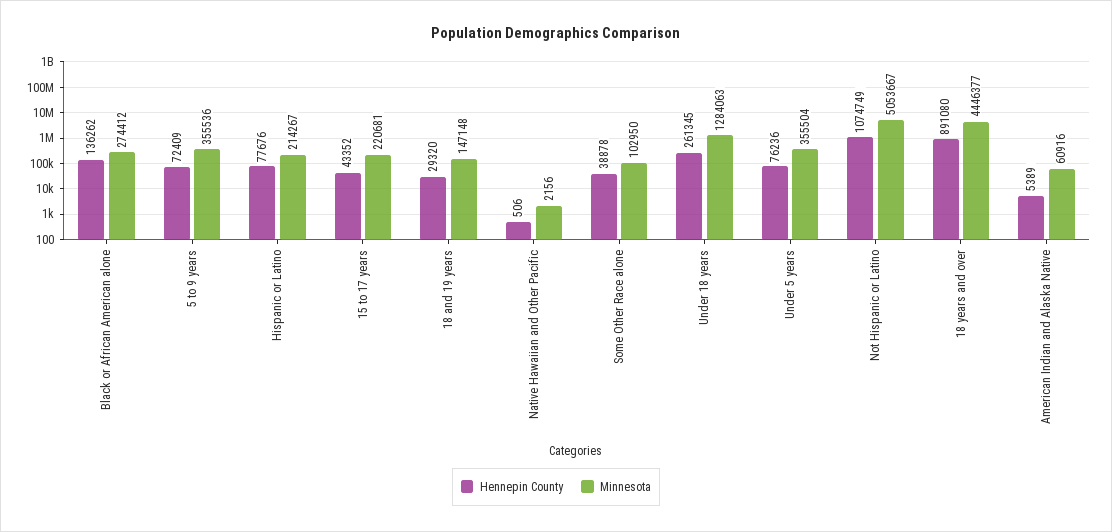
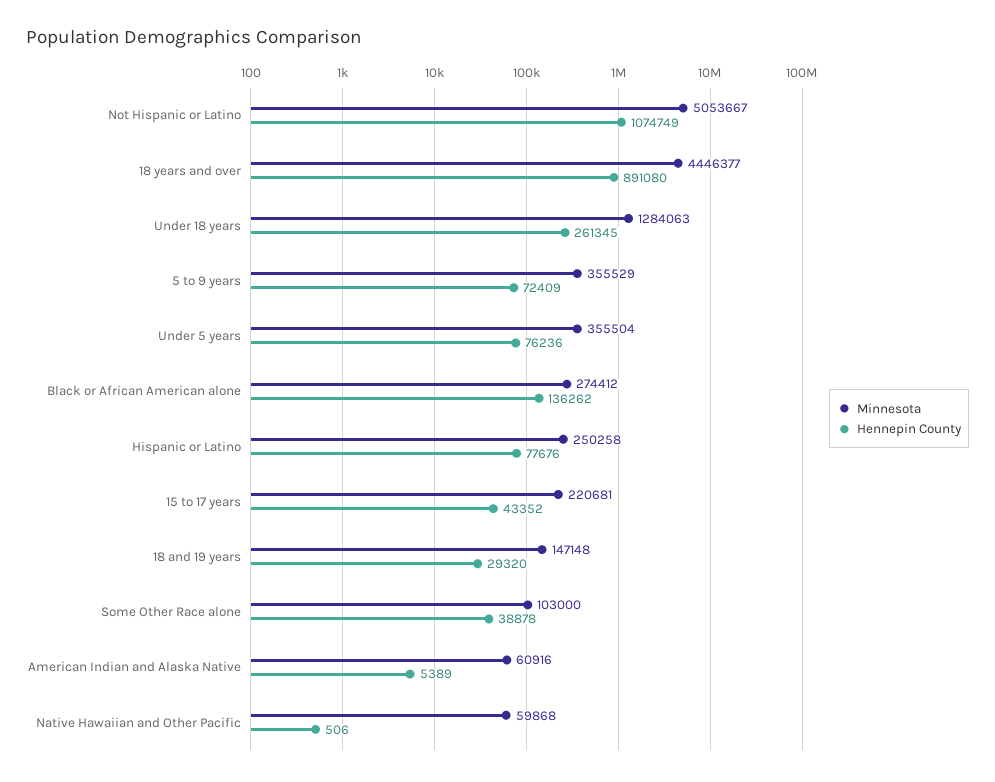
Minnesota, 5 to 9 years: 355536 -> 355529
Minnesota, Hispanic or Latino: 214267 -> 250258
Minnesota, Native Hawaiian and Other Pacific: 2156 -> 59868
Minnesota, Some Other Race alone: 102950 -> 103000

